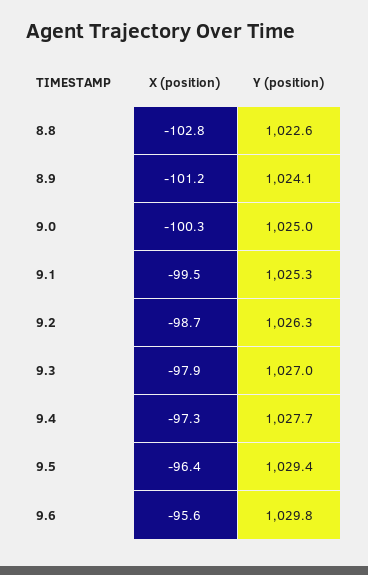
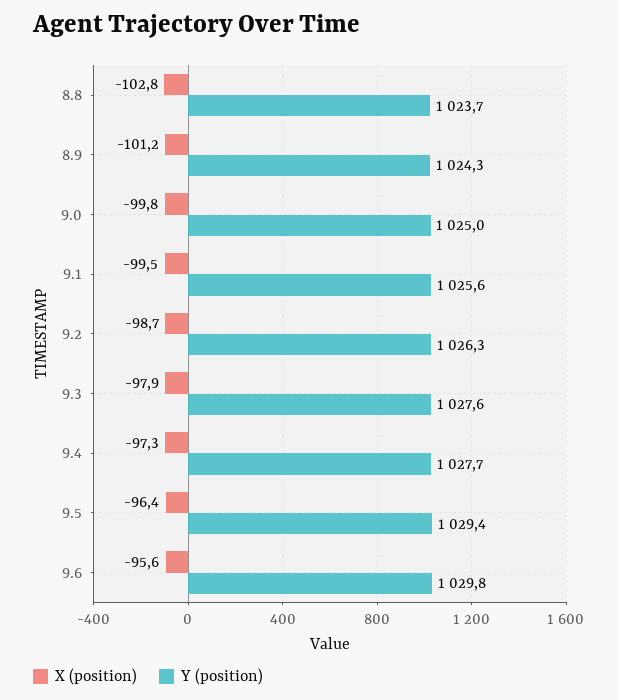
Y (position), 8.8: 1022.6 -> 1023.7
Y (position), 8.9: 1024.1 -> 1024.3
X (position), 9.0: -100.3 -> -99.8
Y (position), 9.1: 1025.3 -> 1025.6
Y (position), 9.3: 1027 -> 1027.6

